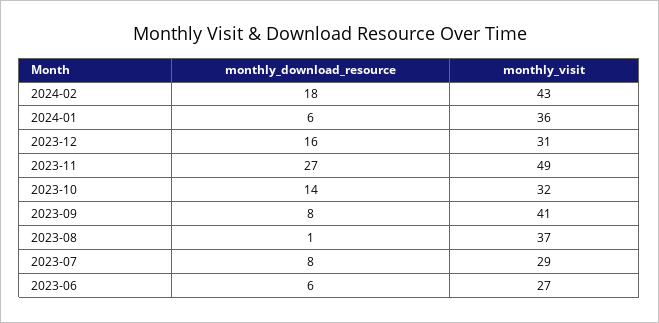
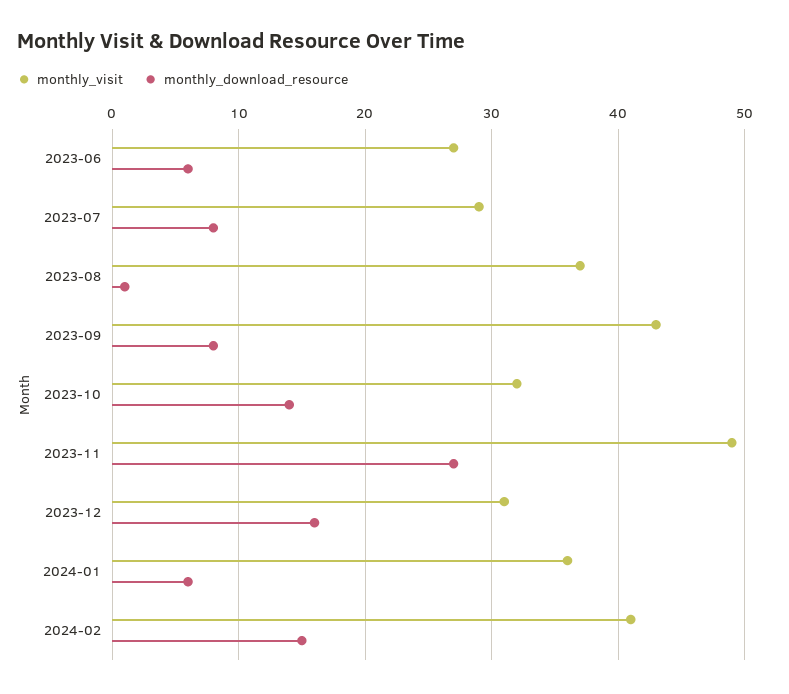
monthly_download_resource, 2024-02: 18 -> 15
monthly_visit, 2024-02: 43 -> 41
monthly_visit, 2023-09: 41 -> 43

